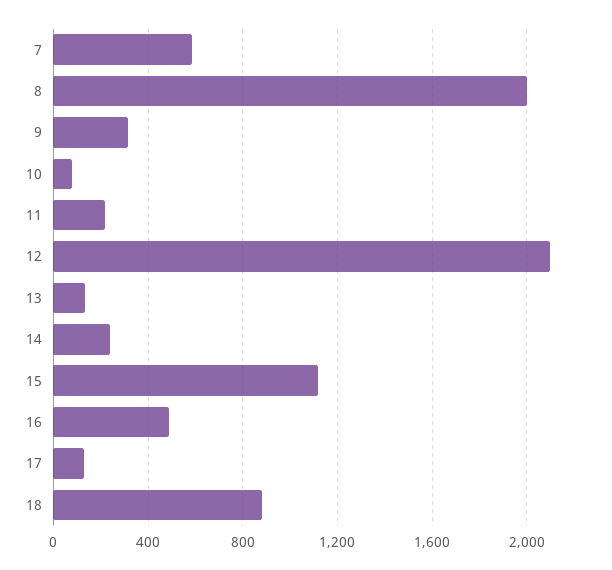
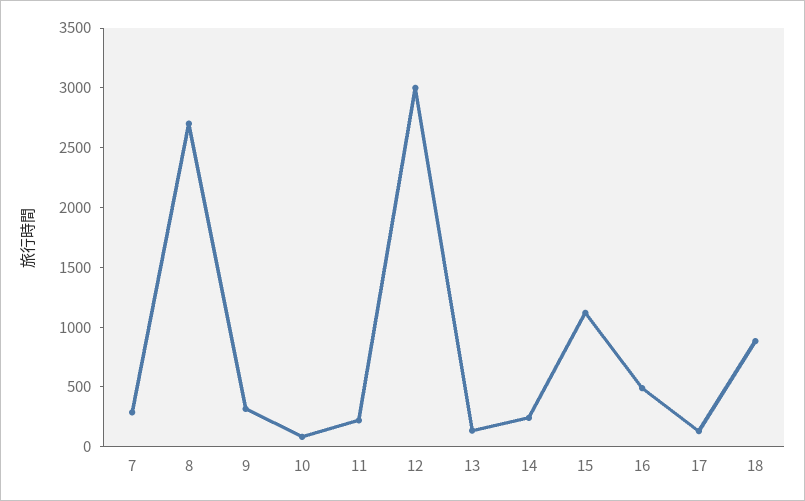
7: 600 -> 300
8: 2000 -> 2700
12: 2100 -> 3000

